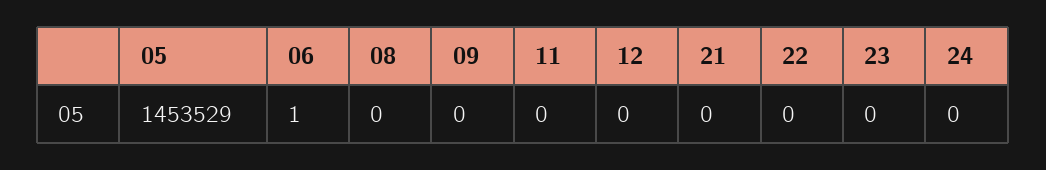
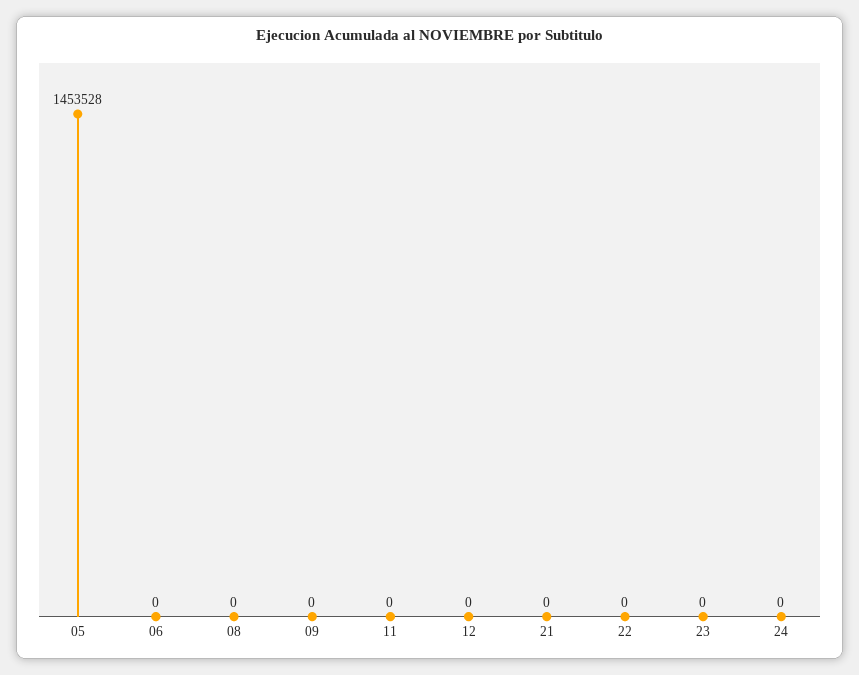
05: 1453529 -> 1453528
06: 1 -> 0

